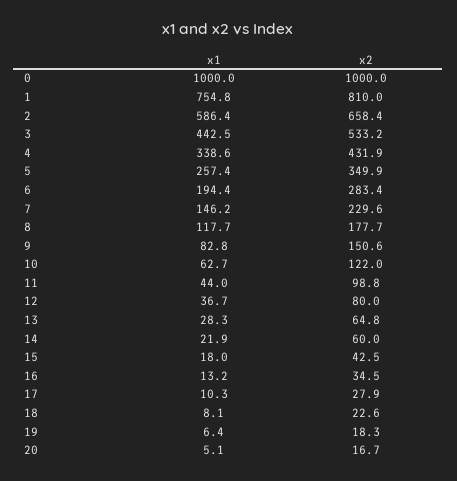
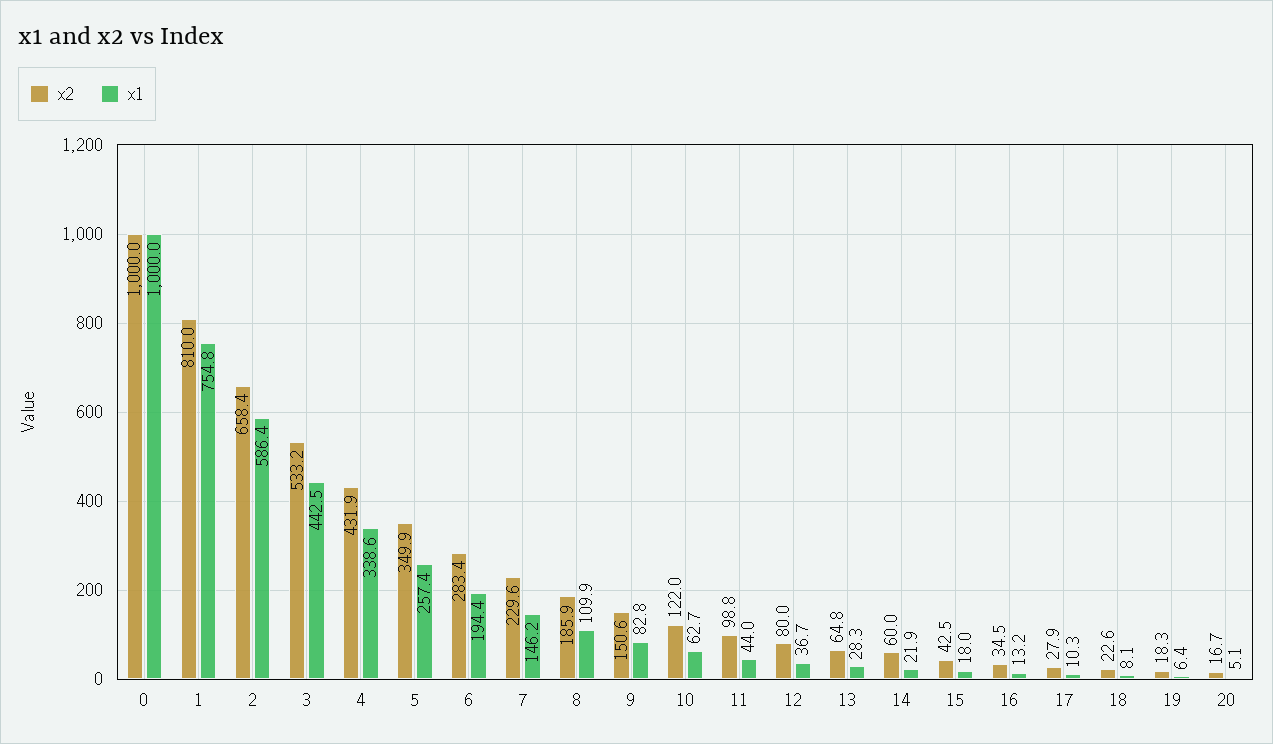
x1, 8: 117.7 -> 109.9
x2, 8: 177.7 -> 185.9

